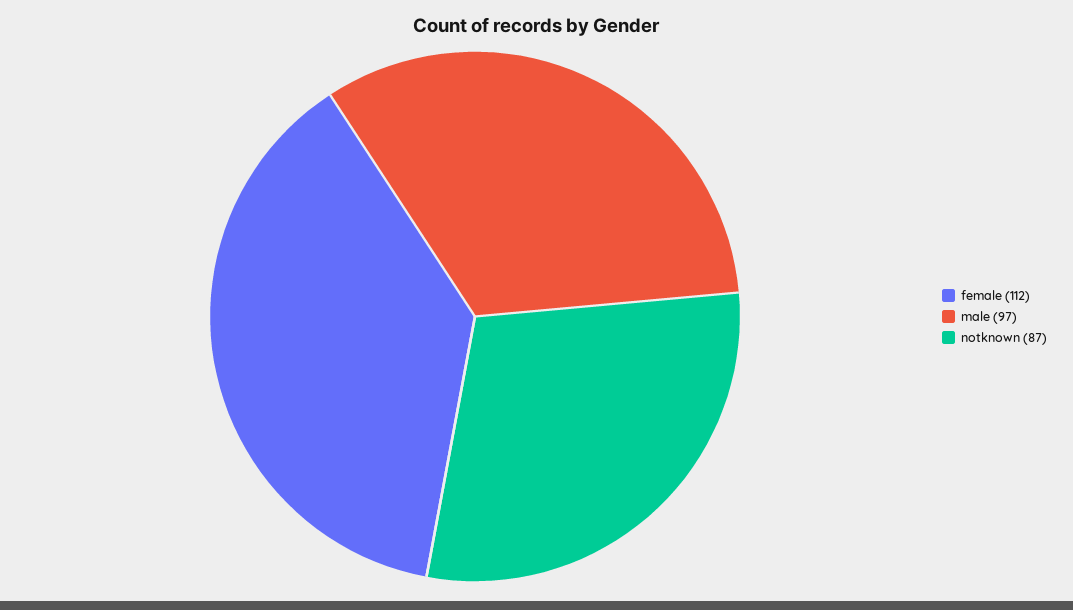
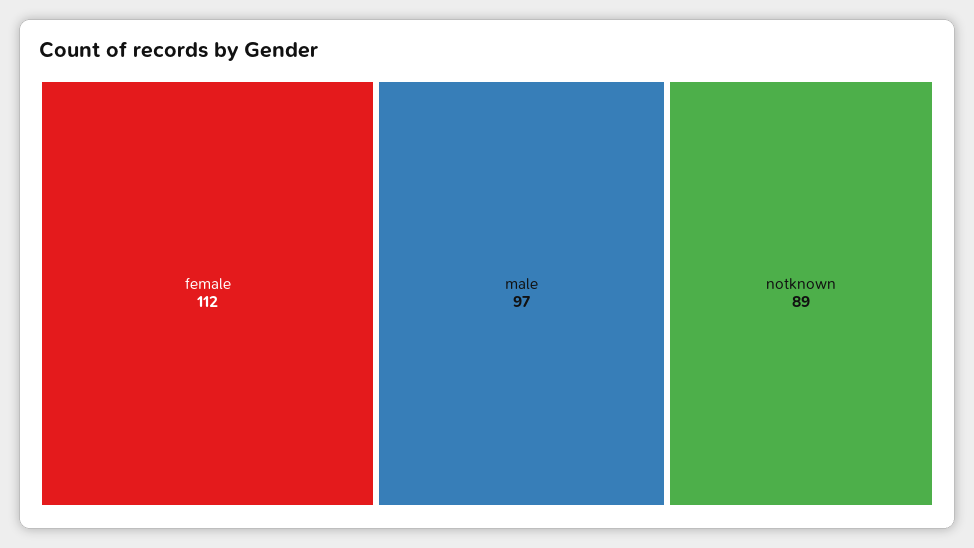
notknown: 87 -> 89

